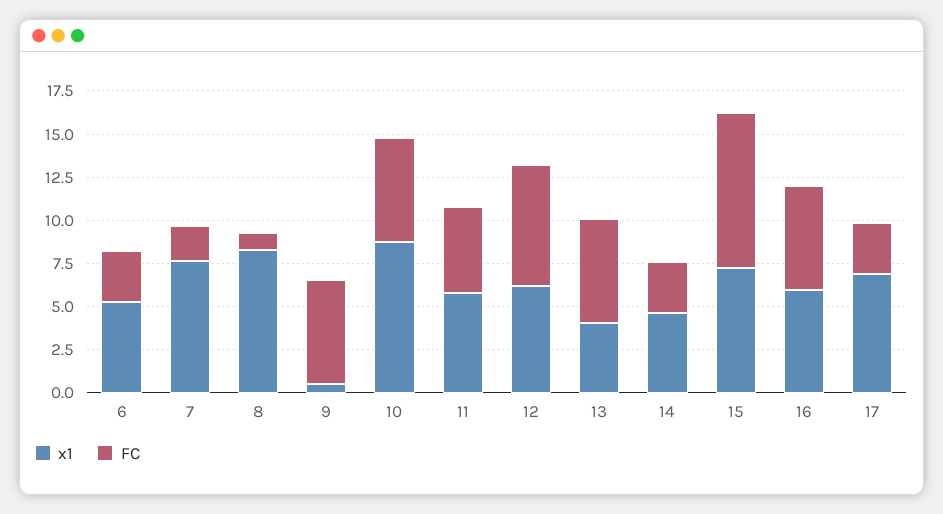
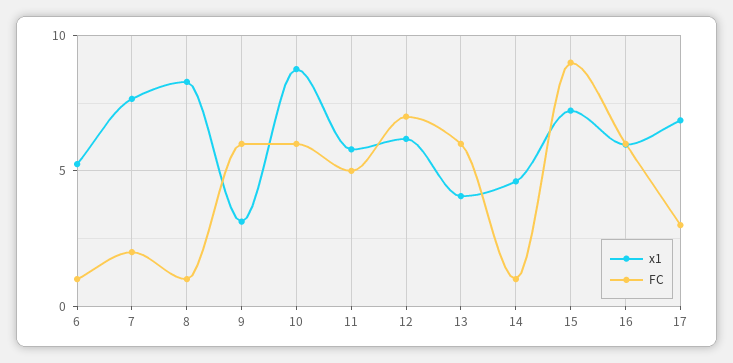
FC, 6: 3 -> 1
x1, 9: 0.5 -> 3
FC, 14: 3 -> 1

